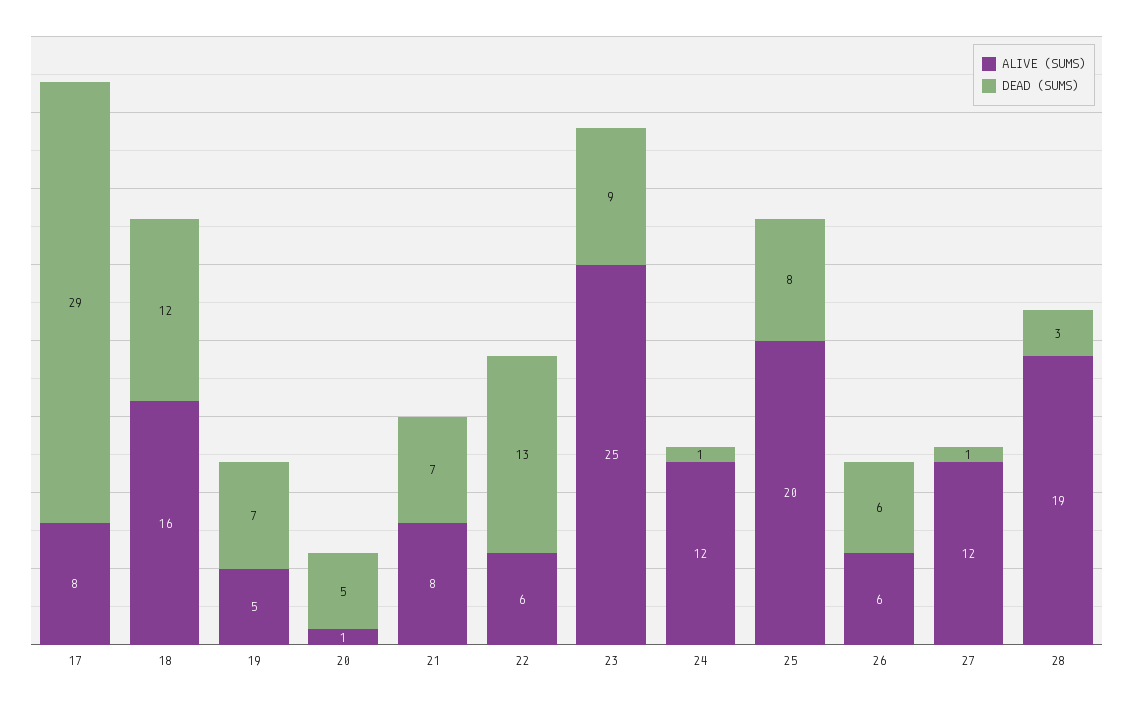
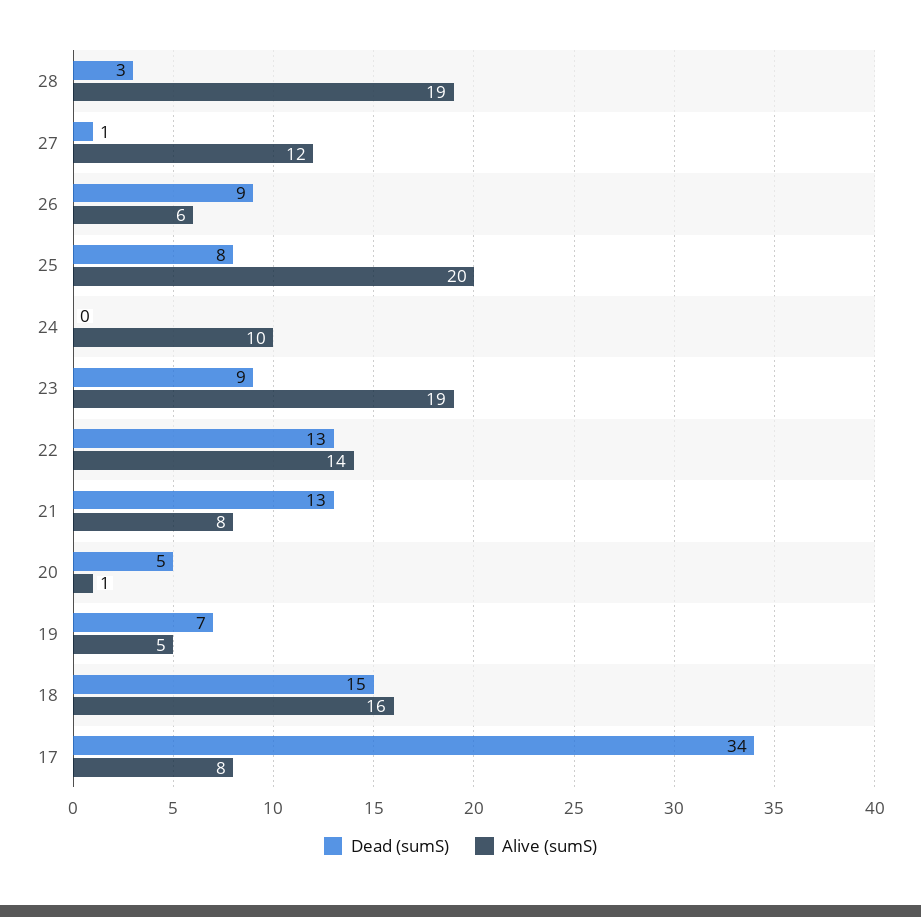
DEAD (SUMS), 17: 29 -> 34
DEAD (SUMS), 18: 12 -> 15
DEAD (SUMS), 21: 7 -> 13
ALIVE (SUMS), 22: 6 -> 14
ALIVE (SUMS), 23: 25 -> 19
ALIVE (SUMS), 24: 12 -> 10
DEAD (SUMS), 24: 1 -> 0
DEAD (SUMS), 26: 6 -> 9

